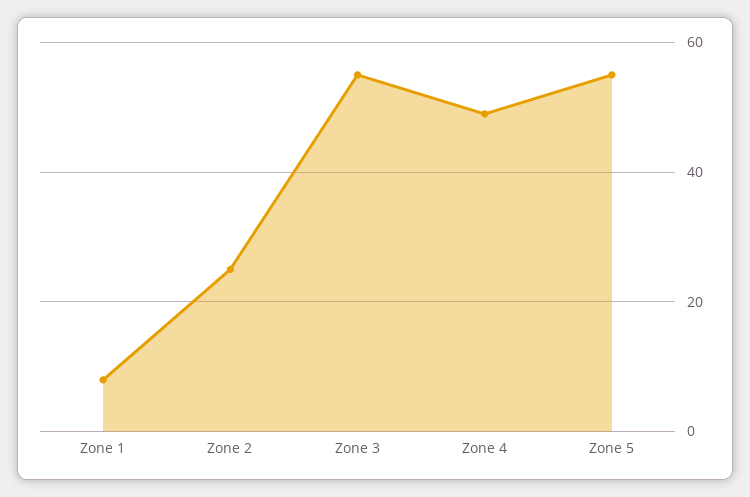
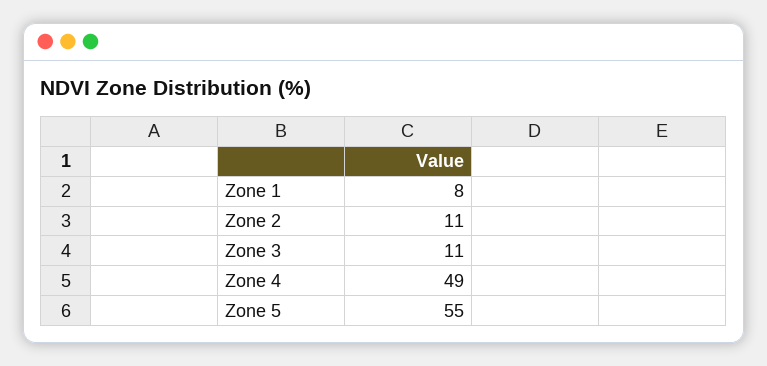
Zone 2: 25 -> 11
Zone 3: 55 -> 11

